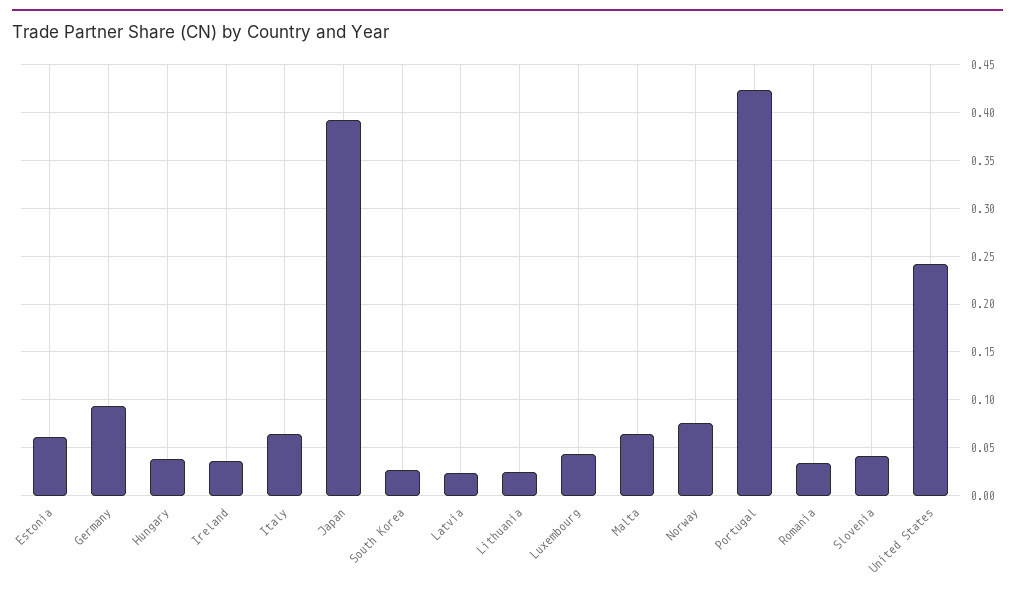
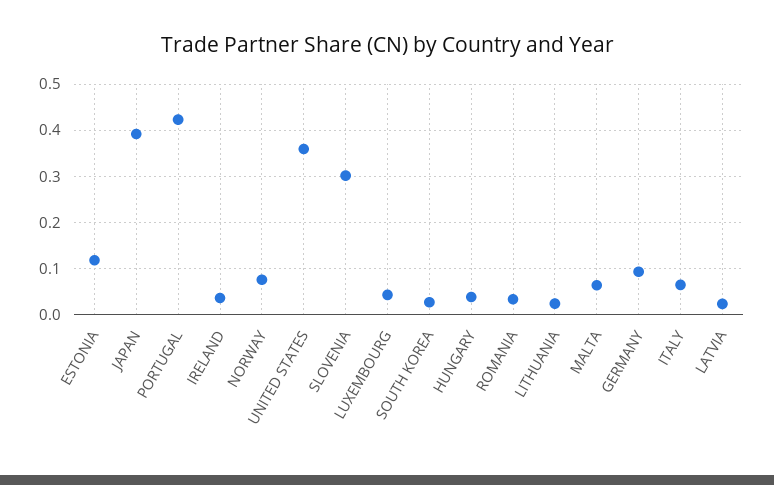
Estonia: 0.06 -> 0.12
Slovenia: 0.04 -> 0.3
United States: 0.24 -> 0.36

